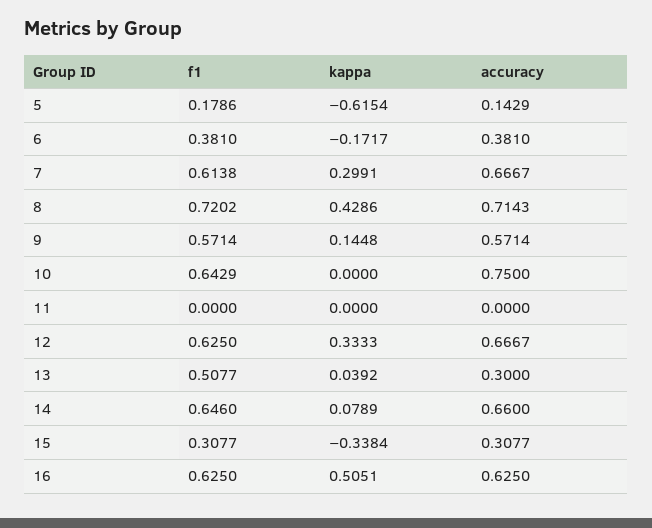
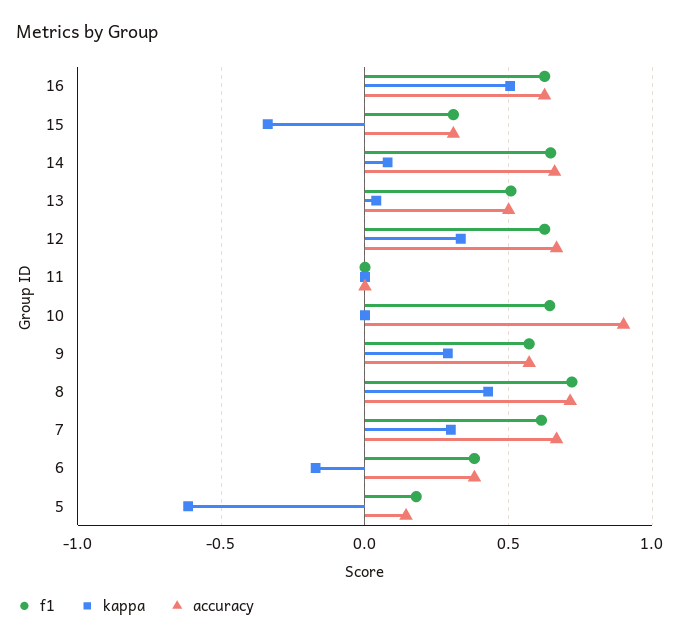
kappa, 9: 0.1448 -> 0.3
accuracy, 10: 0.75 -> 0.9
accuracy, 13: 0.3 -> 0.5

